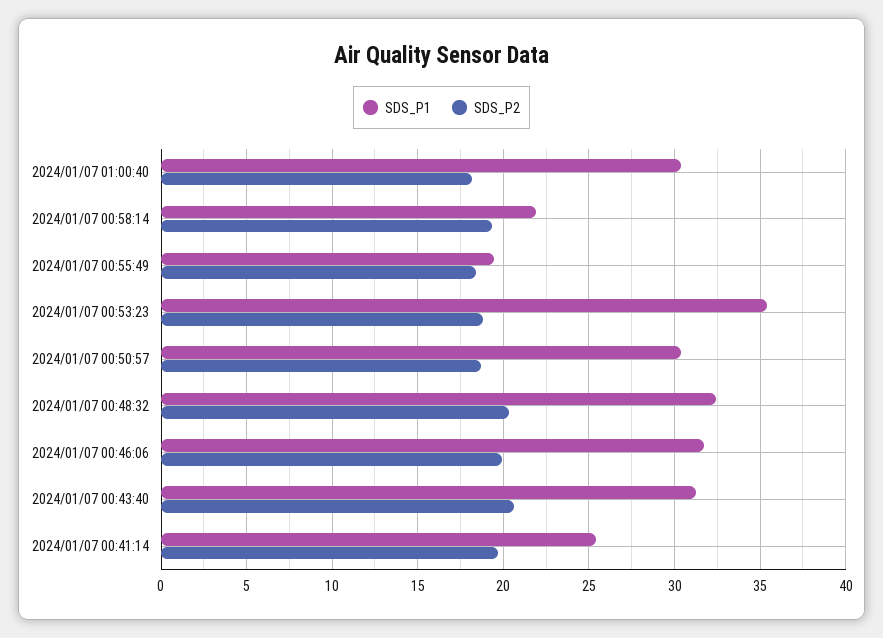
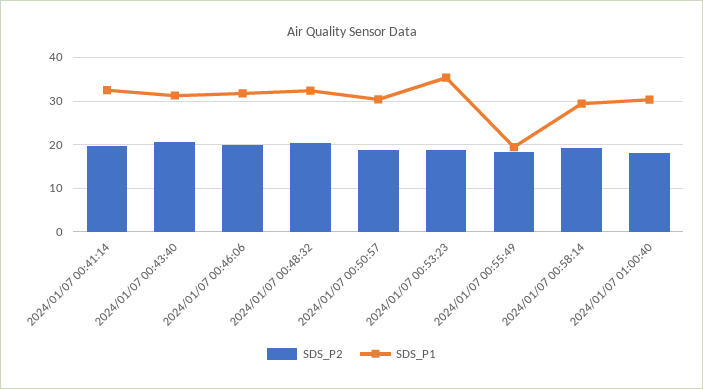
SDS_P1, 2024/01/07 00:58:14: 22 -> 30
SDS_P1, 2024/01/07 00:41:14: 25.5 -> 32

